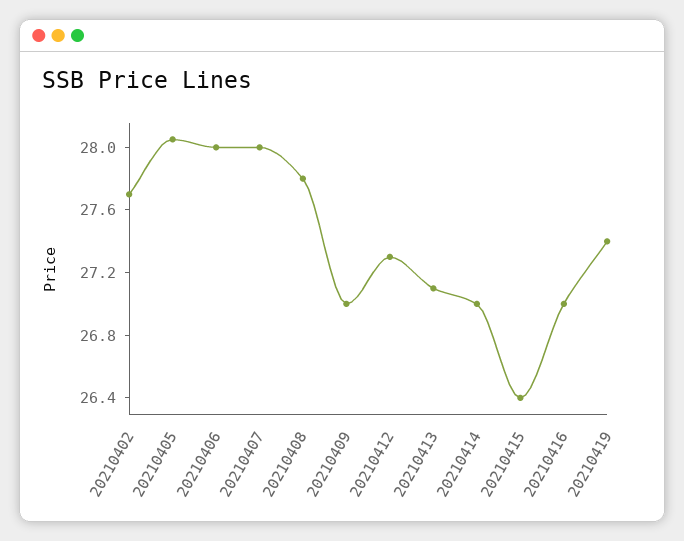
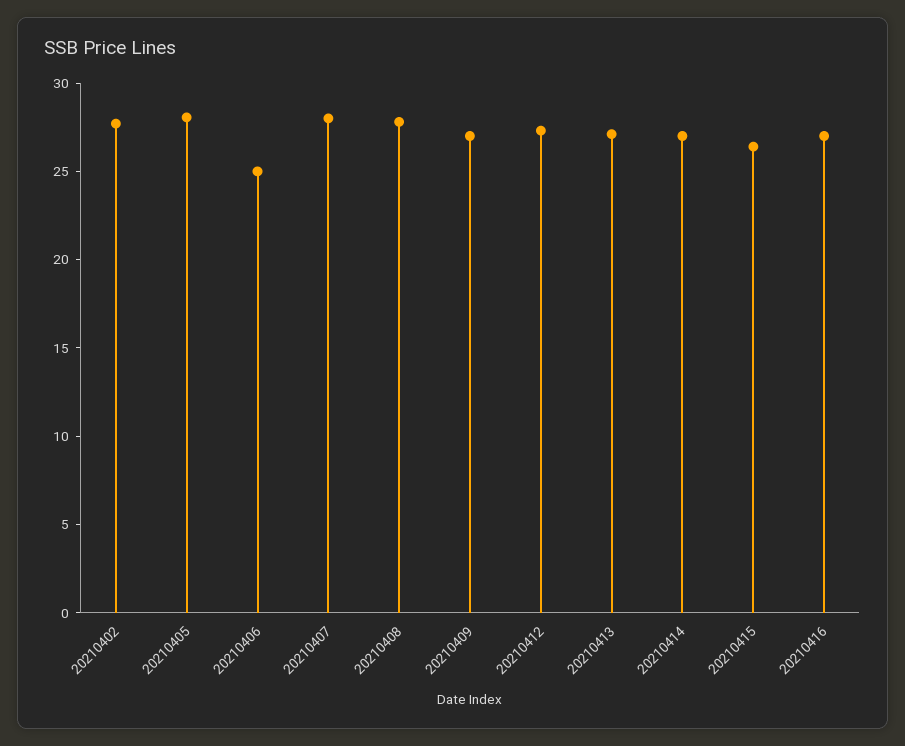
20210406: 28 -> 25
20210419: 27.4 -> none

